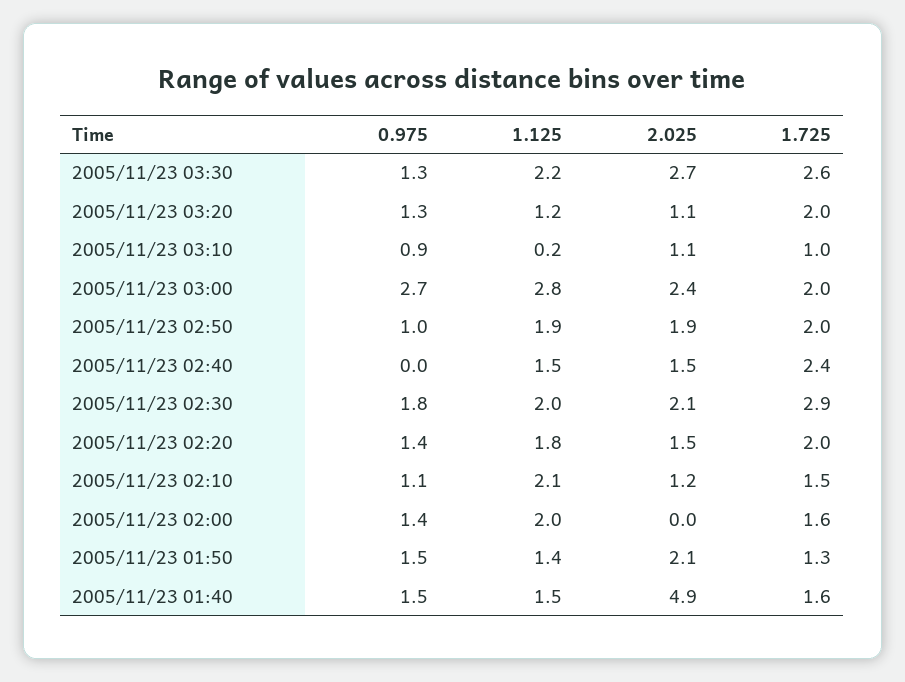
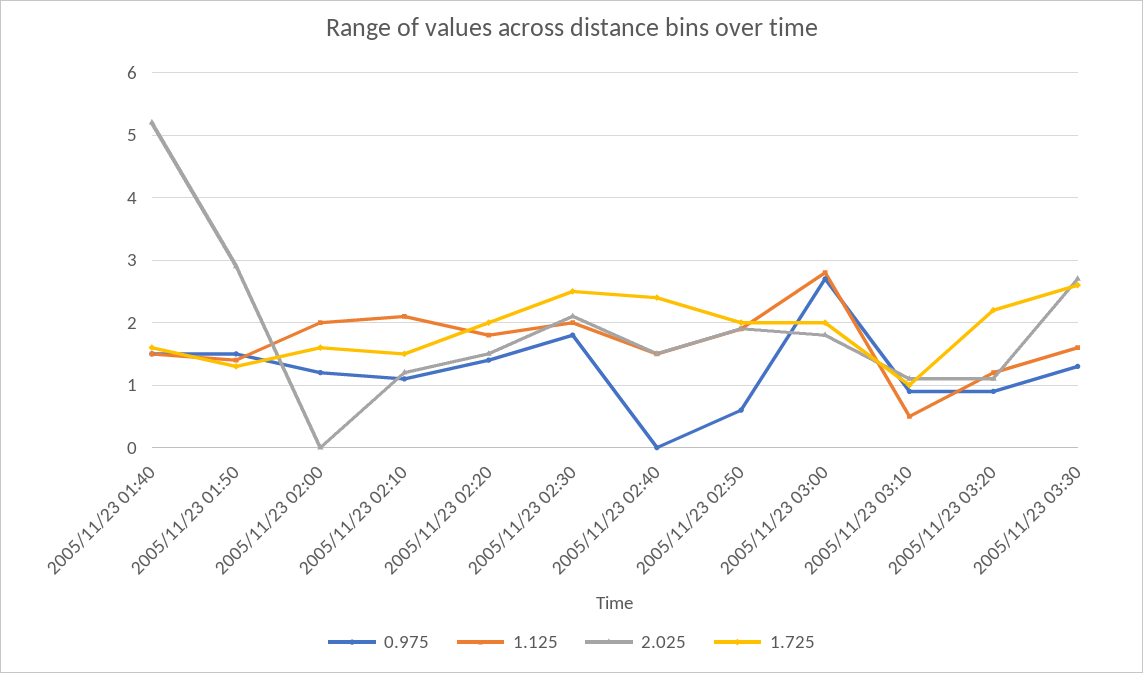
1.125, 2005/11/23 03:30: 2.2 -> 1.6
0.975, 2005/11/23 03:20: 1.3 -> 0.9
1.725, 2005/11/23 03:20: 2 -> 2.2
1.125, 2005/11/23 03:10: 0.2 -> 0.5
2.025, 2005/11/23 03:00: 2.4 -> 1.8
0.975, 2005/11/23 02:50: 1 -> 0.6
1.725, 2005/11/23 02:30: 2.9 -> 2.5
0.975, 2005/11/23 02:00: 1.4 -> 1.2
2.025, 2005/11/23 01:50: 2.1 -> 2.9
2.025, 2005/11/23 01:40: 4.9 -> 5.2

